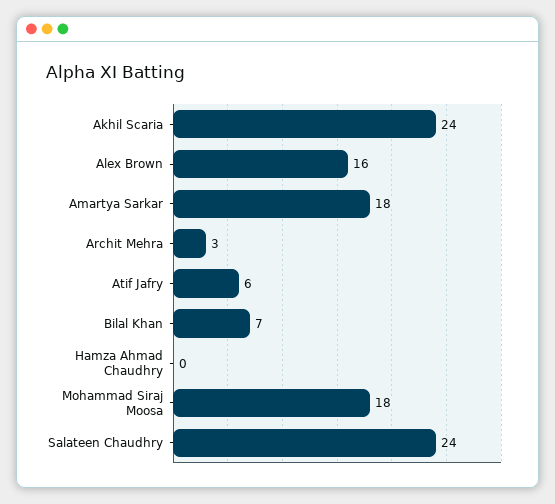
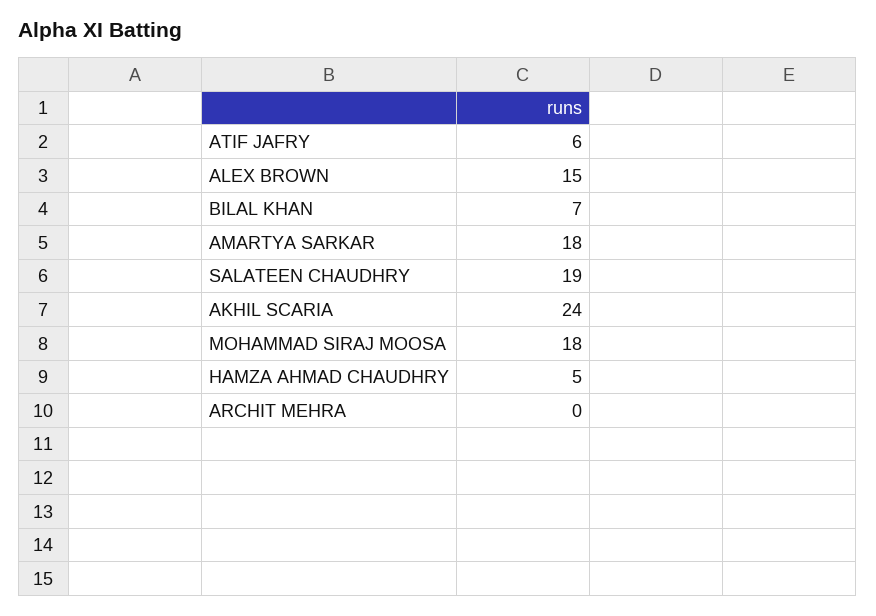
Alex Brown: 16 -> 15
Archit Mehra: 3 -> 0
Hamza Ahmad Chaudhry: 0 -> 5
Salateen Chaudhry: 24 -> 19

